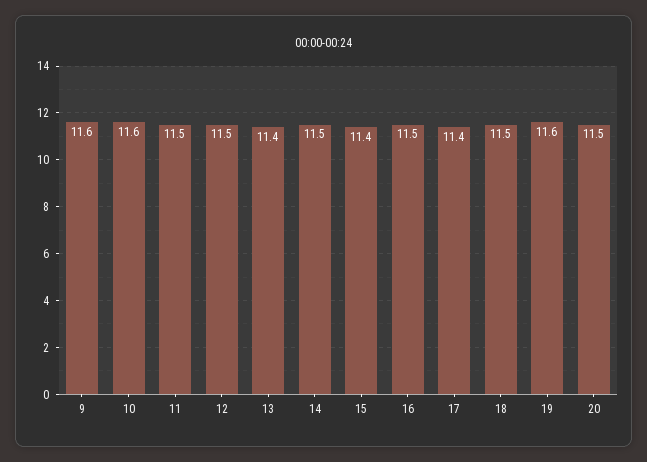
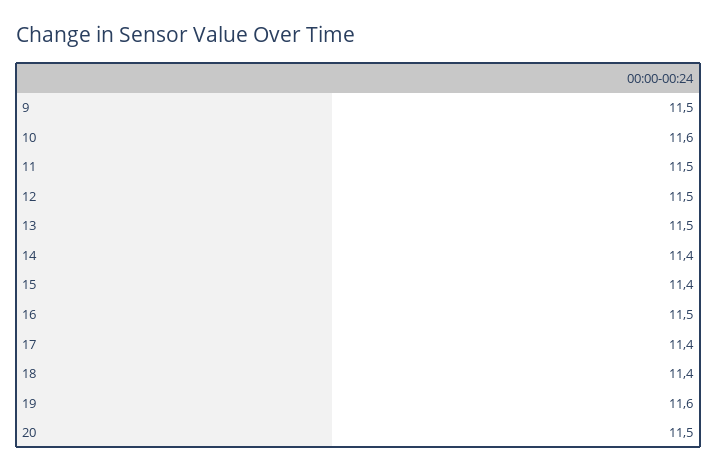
9: 11.6 -> 11.5
13: 11.4 -> 11.5
14: 11.5 -> 11.4
18: 11.5 -> 11.4

